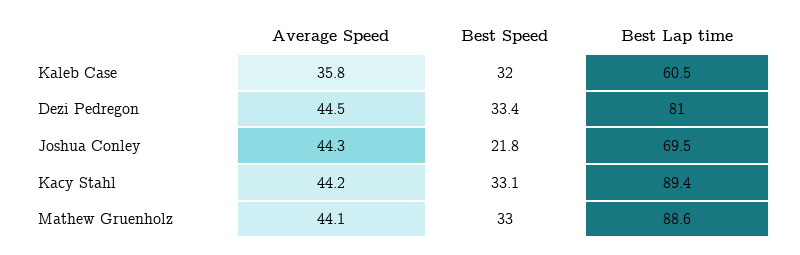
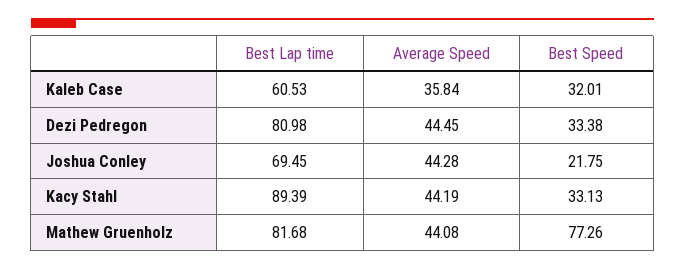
Best Speed, Mathew Gruenholz: 33 -> 77.26
Best Lap time, Mathew Gruenholz: 88.6 -> 81.68

